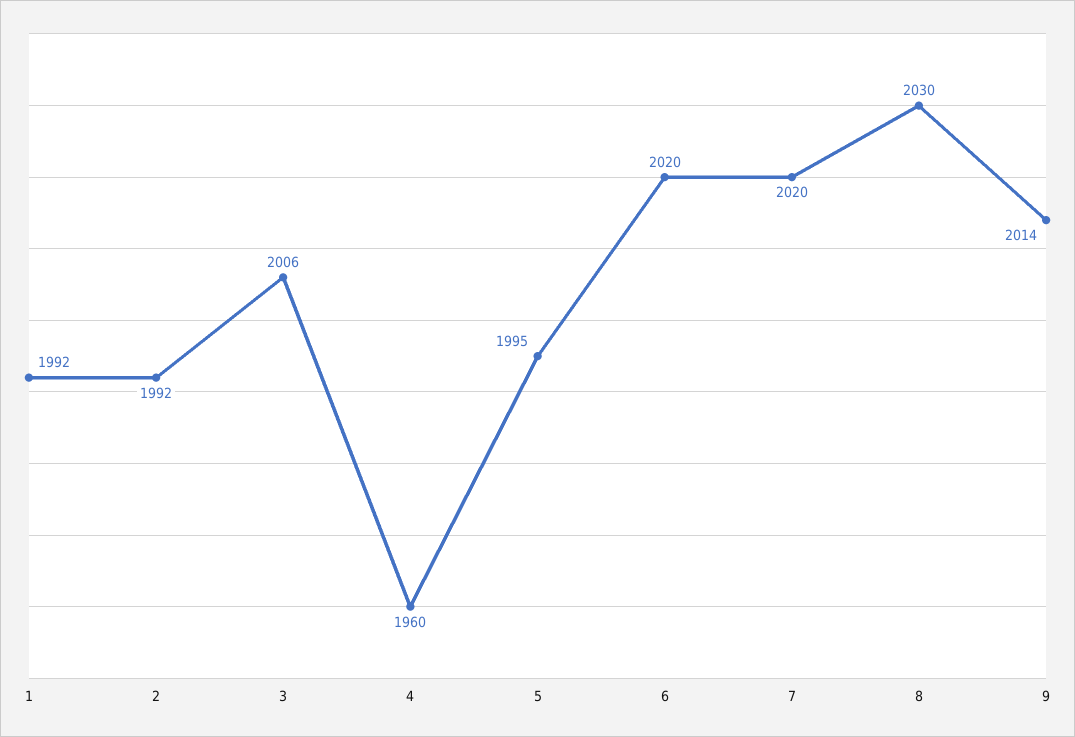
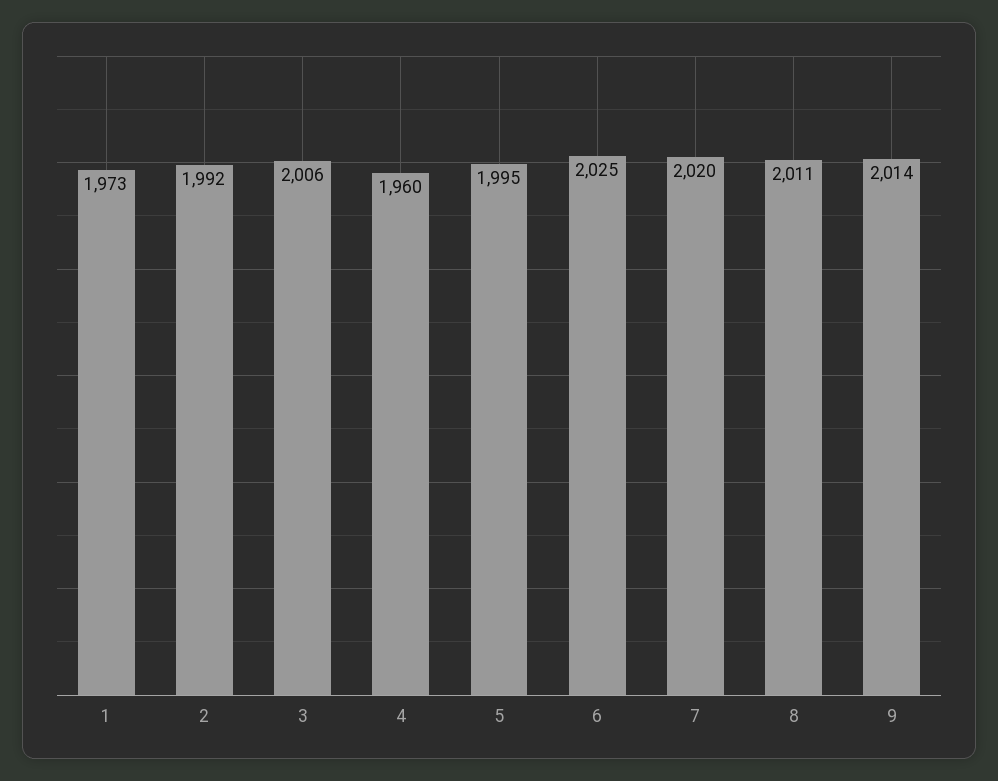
1: 1992 -> 1973
6: 2020 -> 2025
8: 2030 -> 2011

